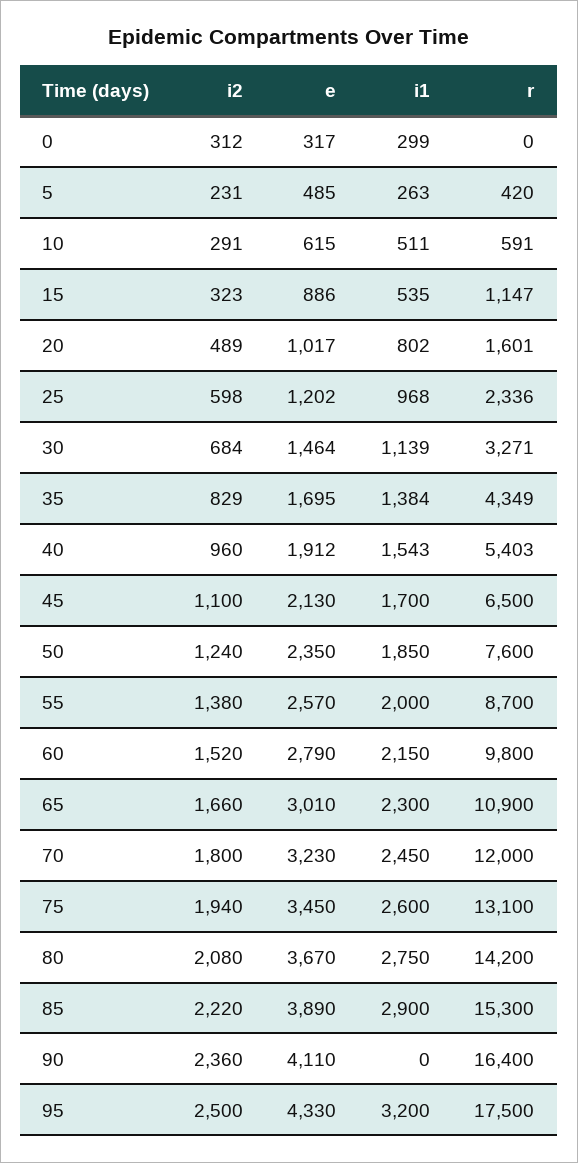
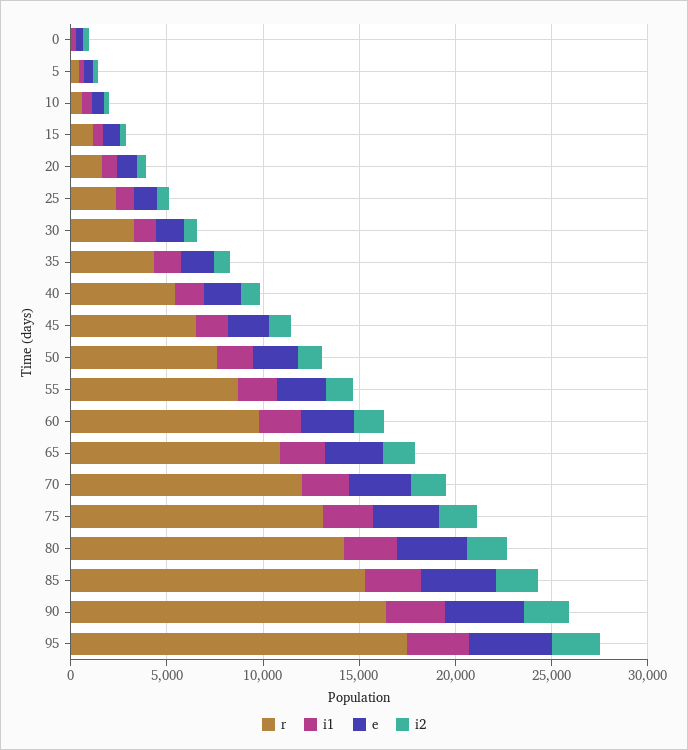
i1, 90: 0 -> 3000

